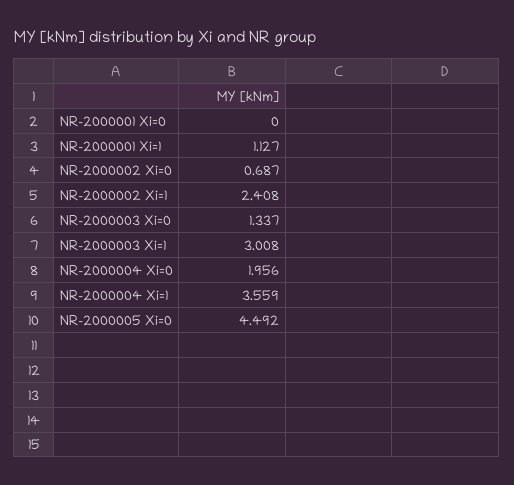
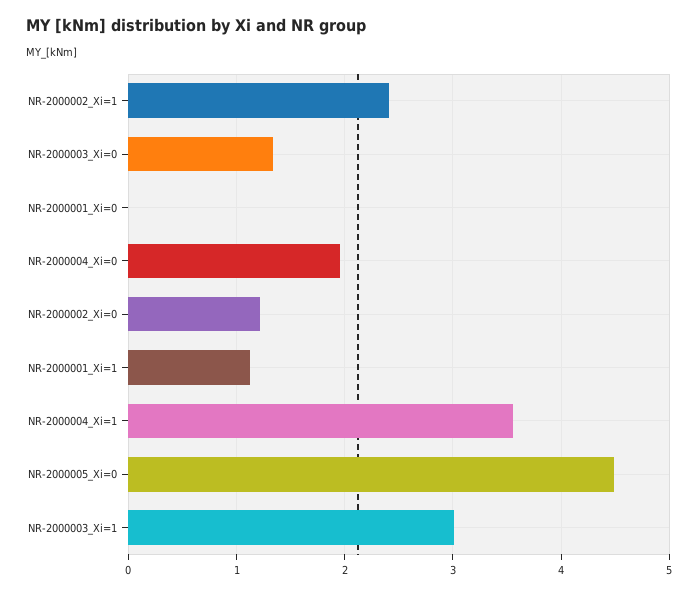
NR-2000002 Xi=0: 0.687 -> 1.2

